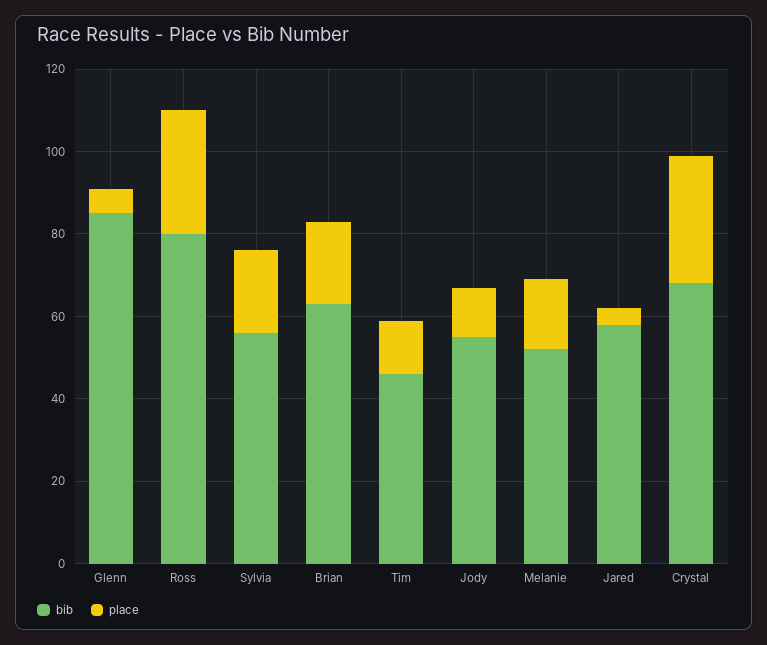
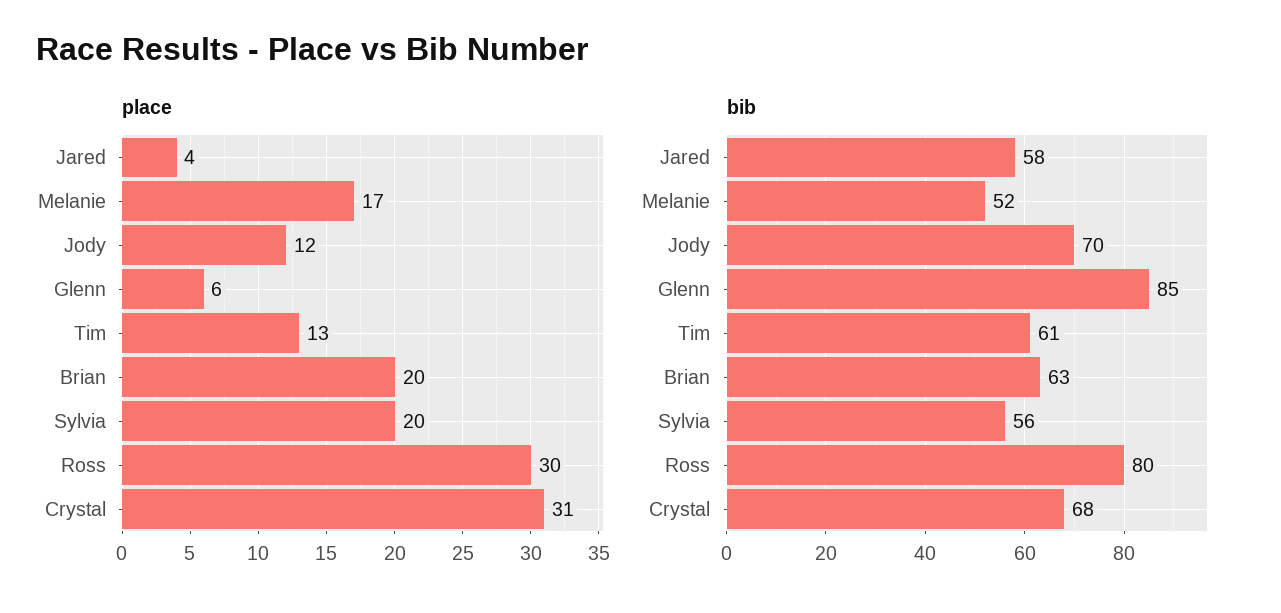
bib, Tim: 45 -> 61
bib, Jody: 55 -> 70

